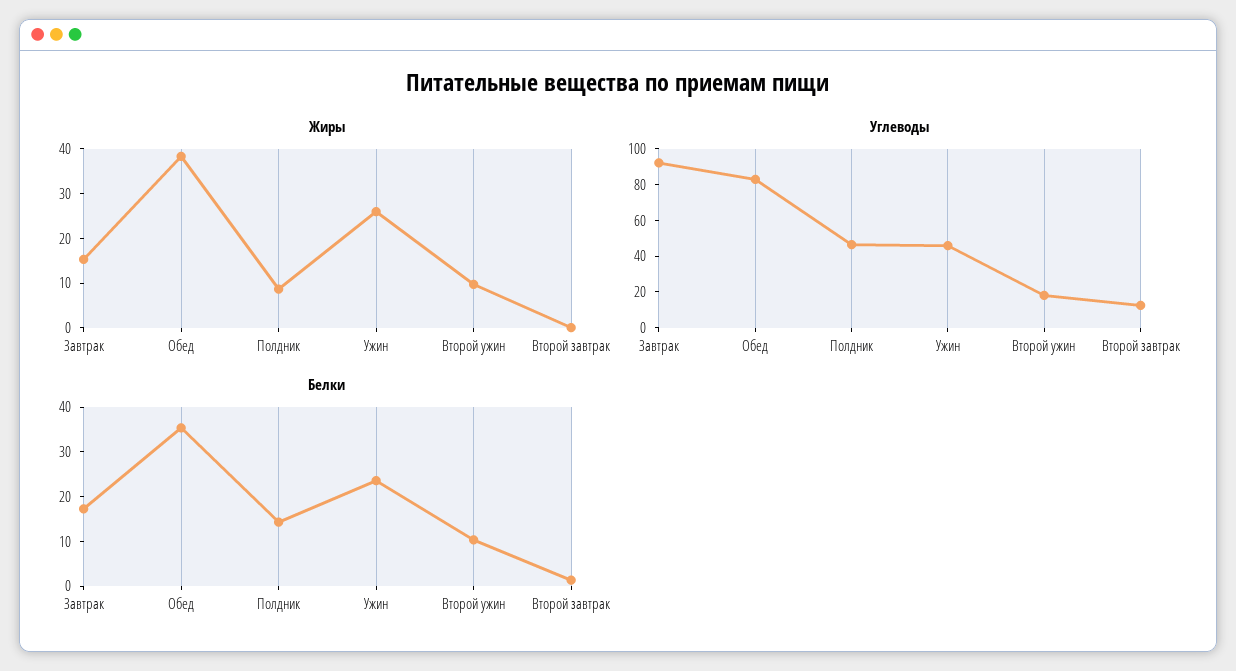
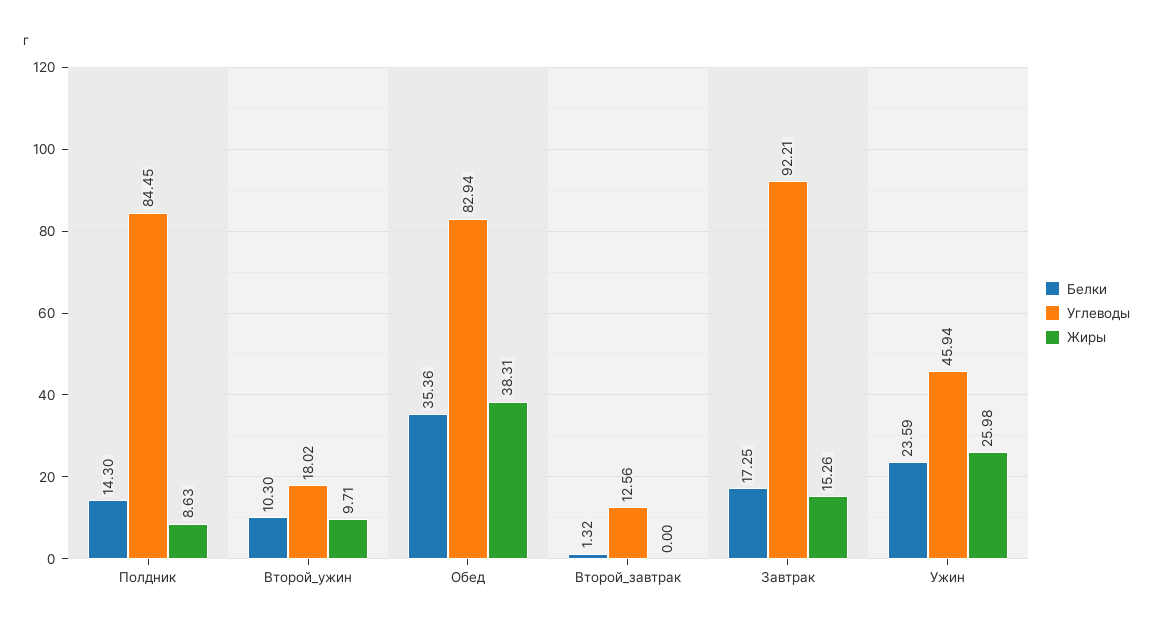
Углеводы, Полдник: 45 -> 84.45

